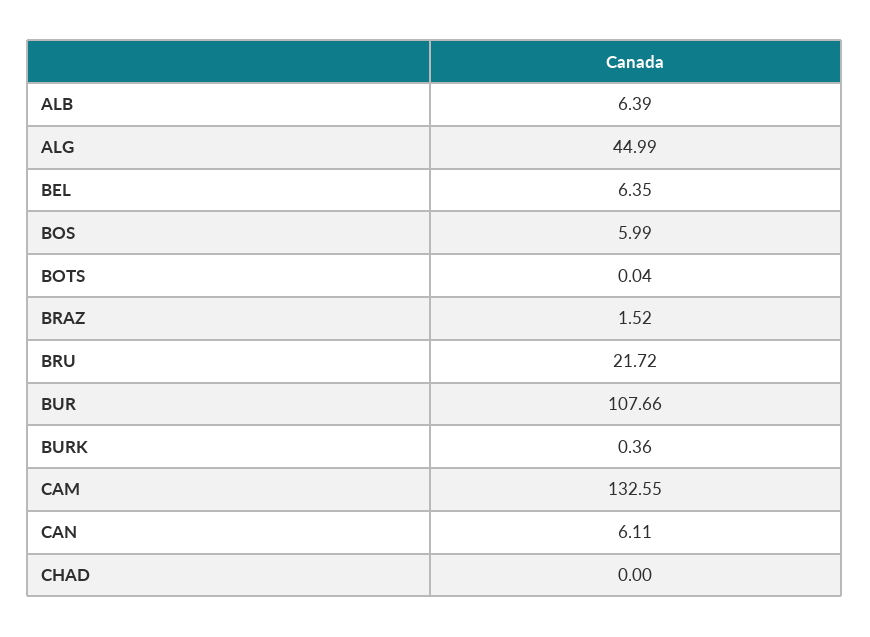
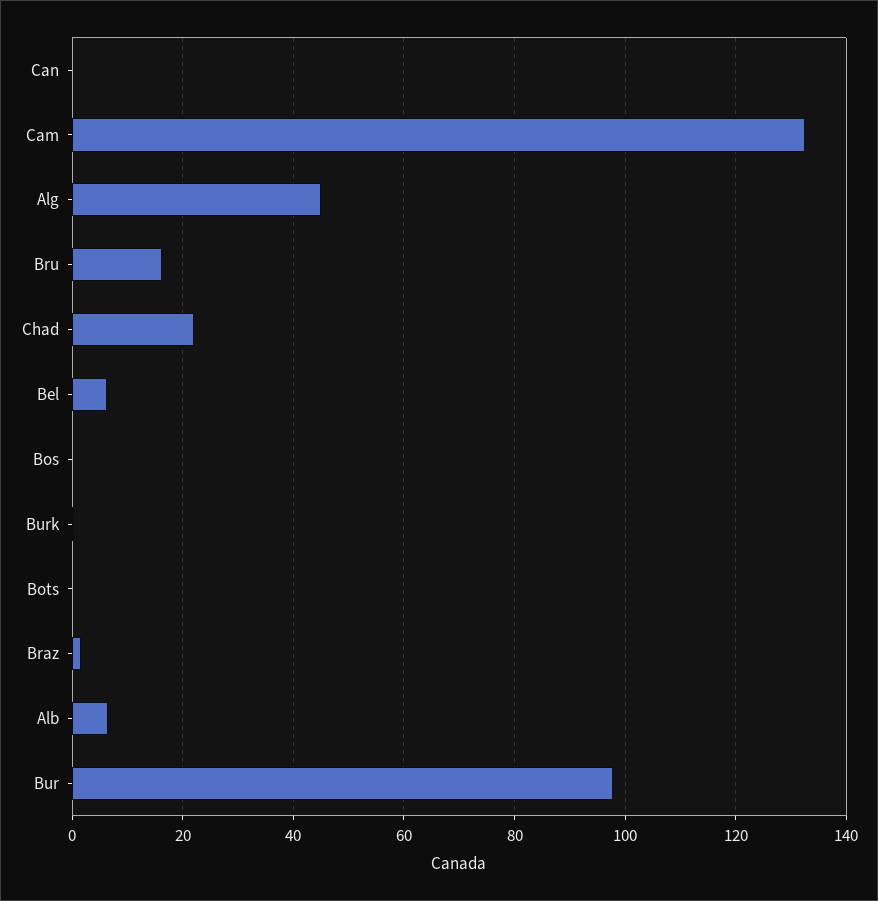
BOS: 5.99 -> 0
BRU: 21.72 -> 16
BUR: 107.66 -> 98
CAN: 6.11 -> 0
CHAD: 0 -> 22

